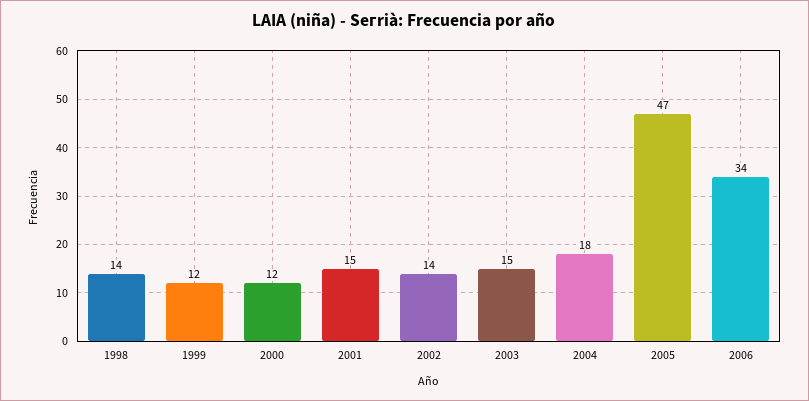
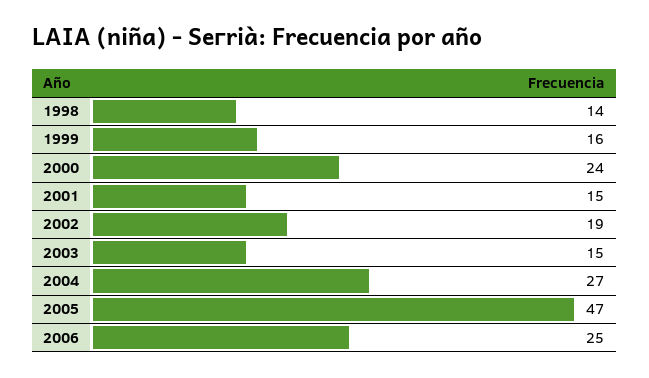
1999: 12 -> 16
2000: 12 -> 24
2002: 14 -> 19
2004: 18 -> 27
2006: 34 -> 25

